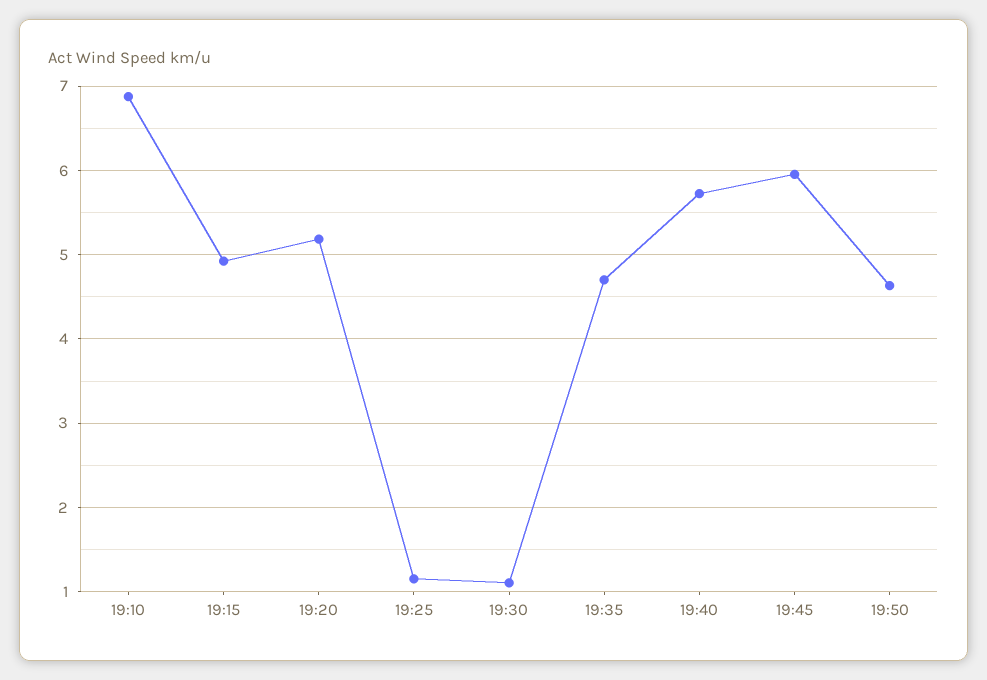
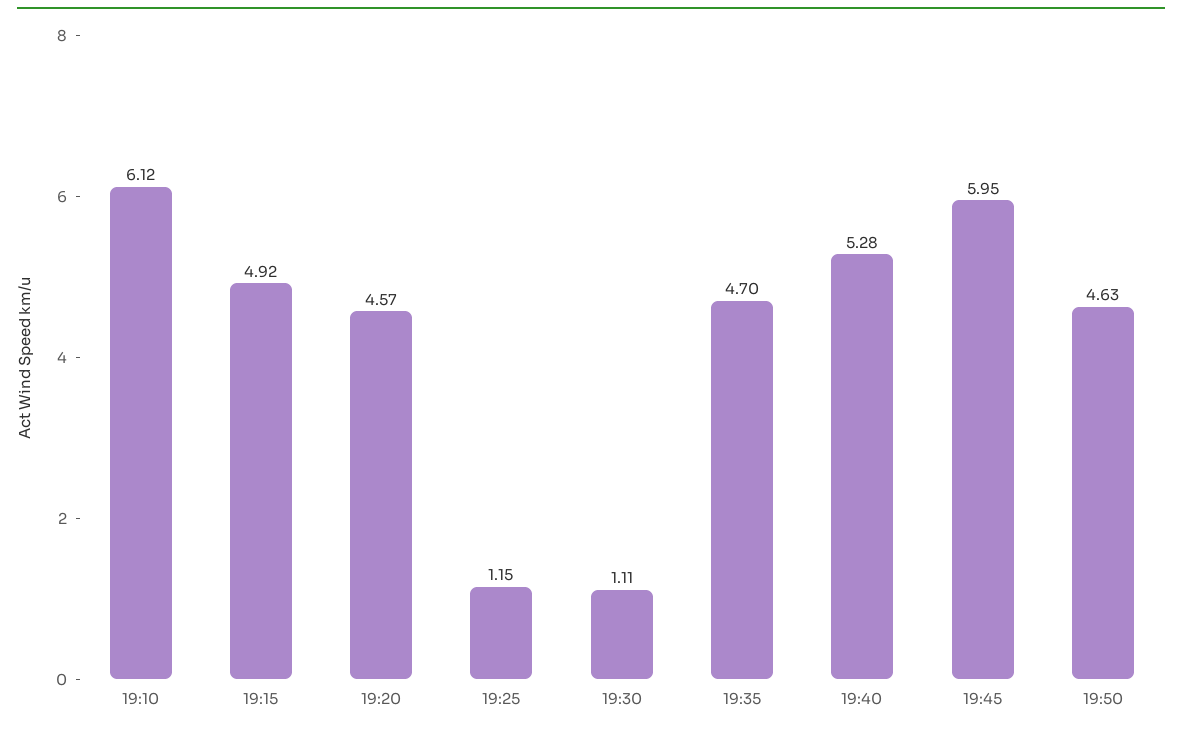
19:10: 6.9 -> 6.12
19:20: 5.2 -> 4.57
19:40: 5.7 -> 5.28

